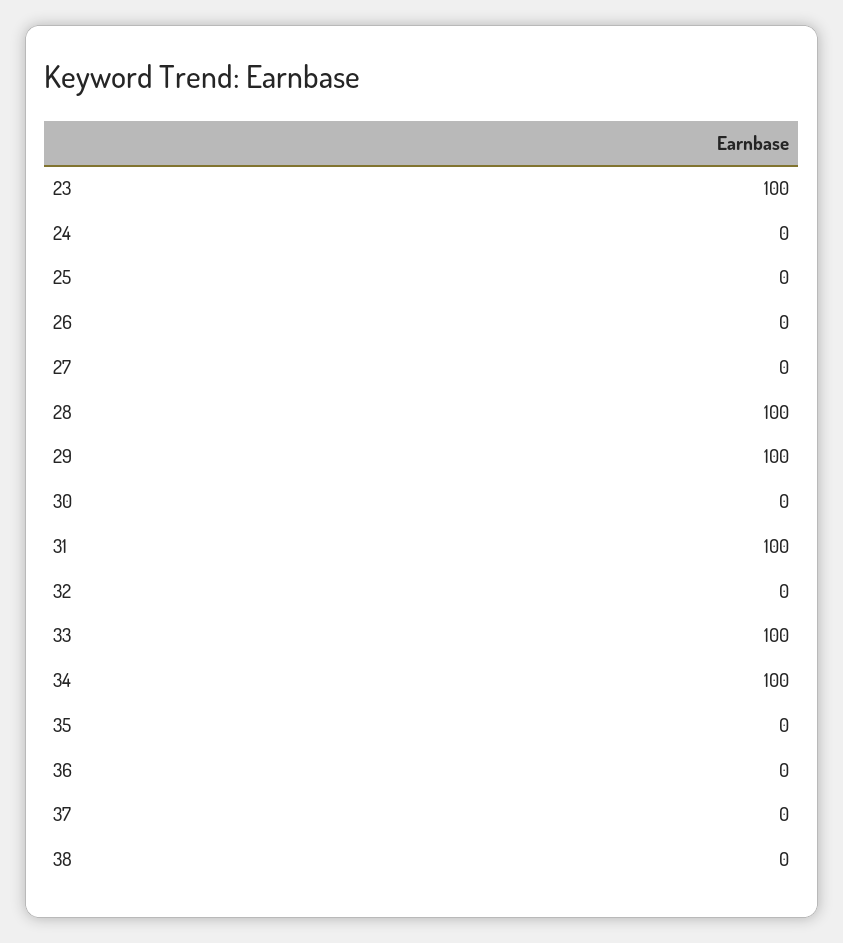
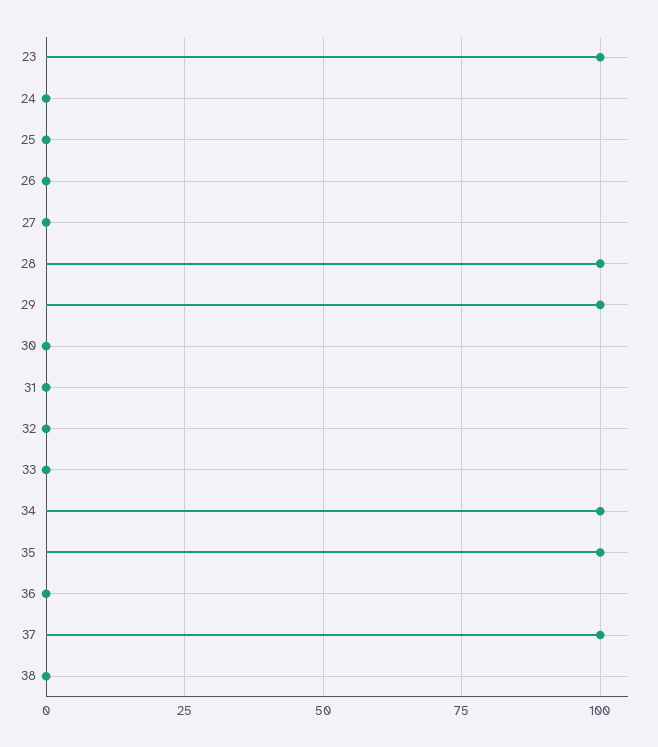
31: 100 -> 0
33: 100 -> 0
35: 0 -> 100
37: 0 -> 100

